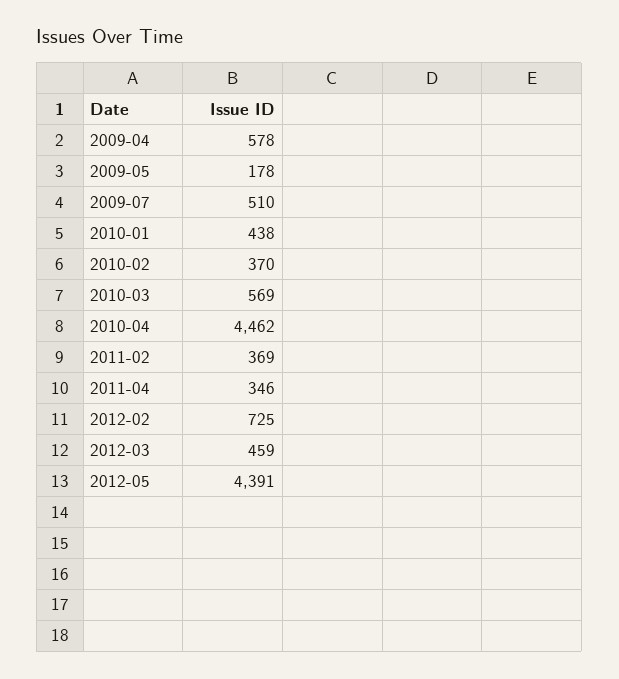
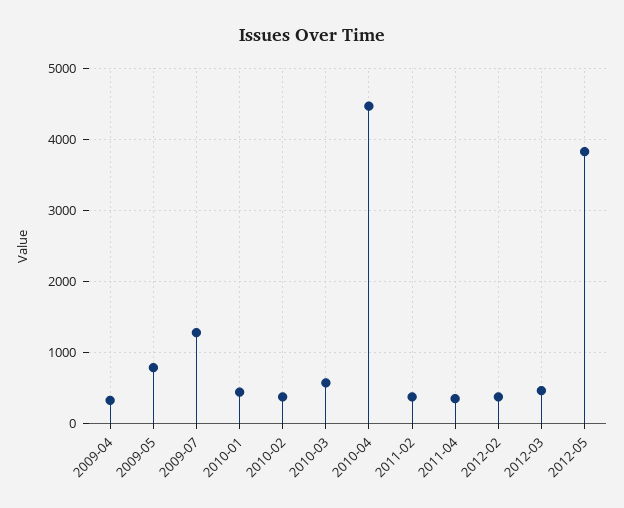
2009-04: 578 -> 300
2009-05: 178 -> 800
2009-07: 510 -> 1300
2012-02: 725 -> 400
2012-05: 4391 -> 3800

